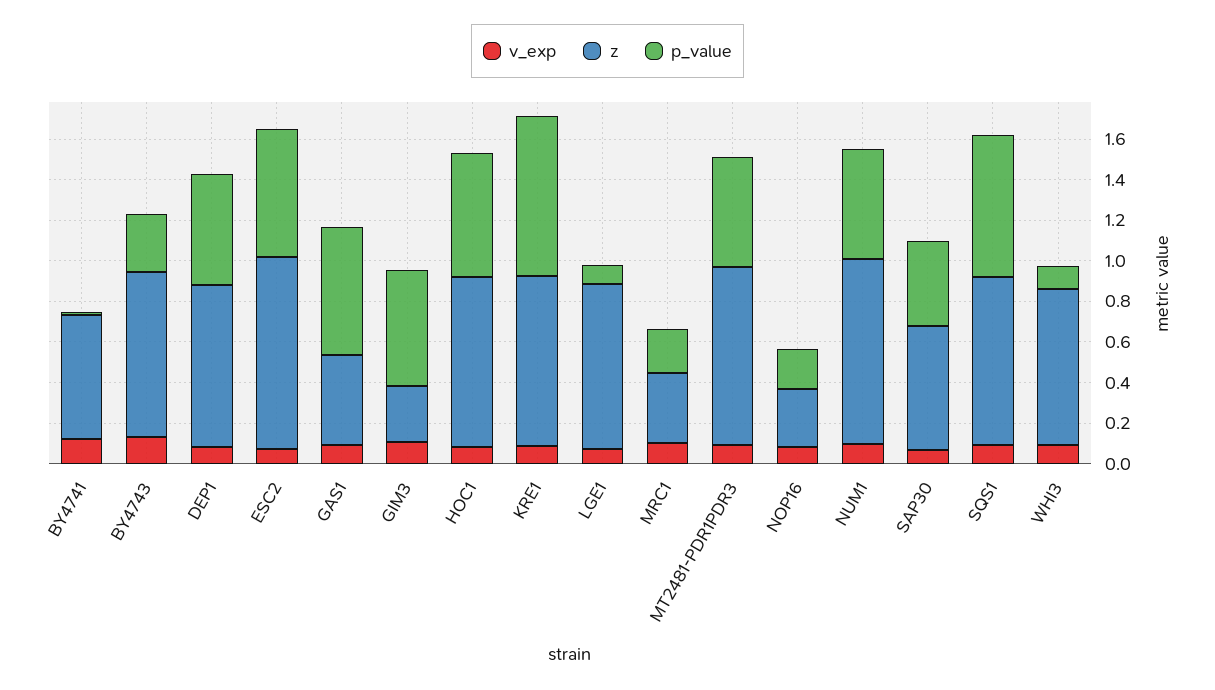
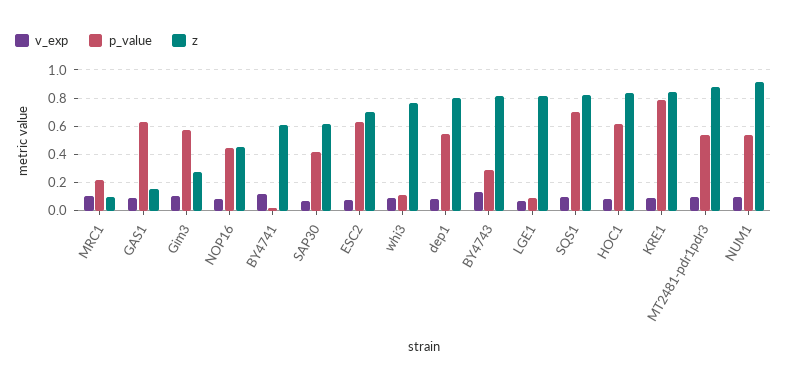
z, ESC2: 0.95 -> 0.7
z, GAS1: 0.45 -> 0.15
z, MRC1: 0.35 -> 0.1
z, NOP16: 0.3 -> 0.45
p_value, NOP16: 0.2 -> 0.45

